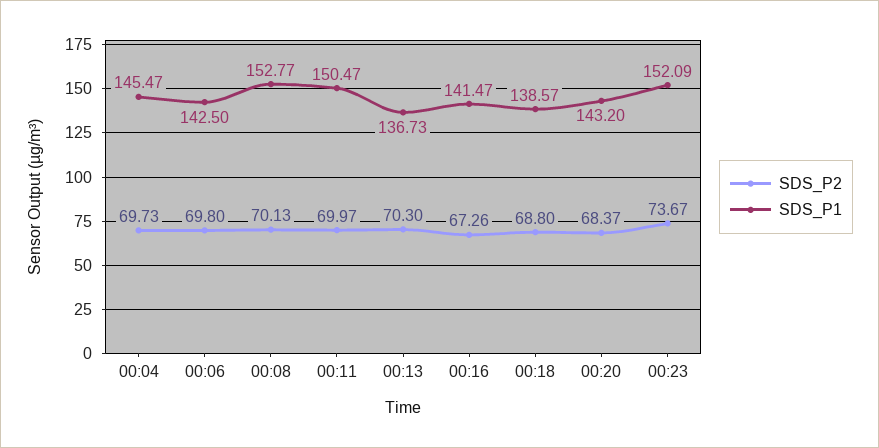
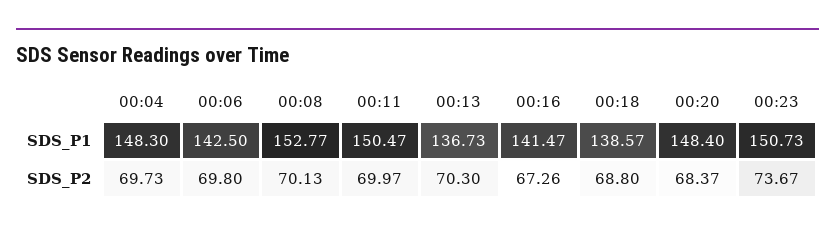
SDS_P1, 00:04: 145.47 -> 148.3
SDS_P1, 00:20: 143.2 -> 148.4
SDS_P1, 00:23: 152.09 -> 150.73

